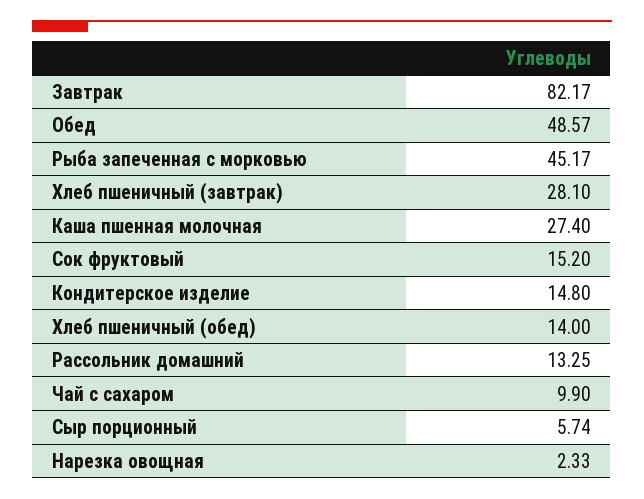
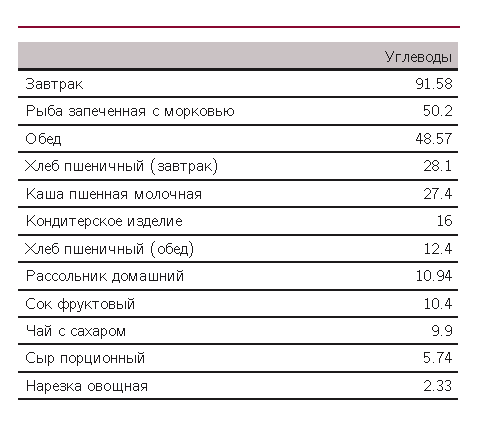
Завтрак: 82.17 -> 91.58
Рыба запеченная с морковью: 45.17 -> 50.2
Сок фруктовый: 15.2 -> 10.4
Кондитерское изделие: 14.8 -> 16
Хлеб пшеничный (обед): 14 -> 12.4
Рассольник домашний: 13.25 -> 10.94

